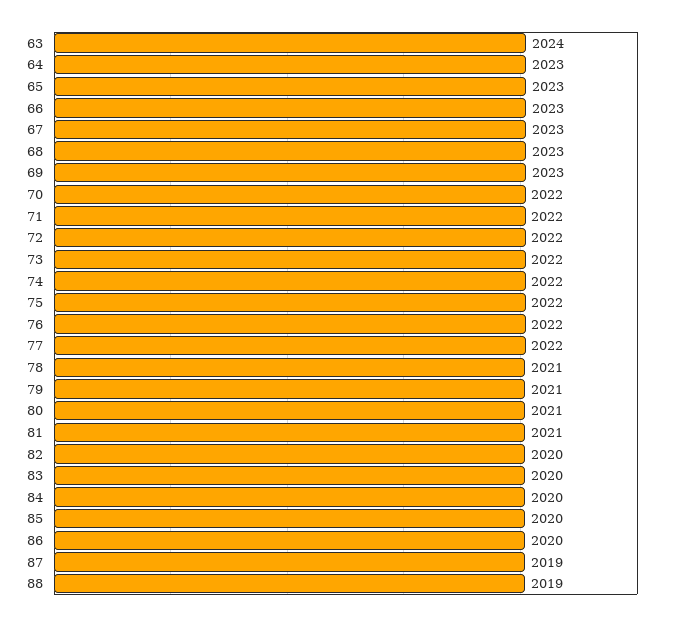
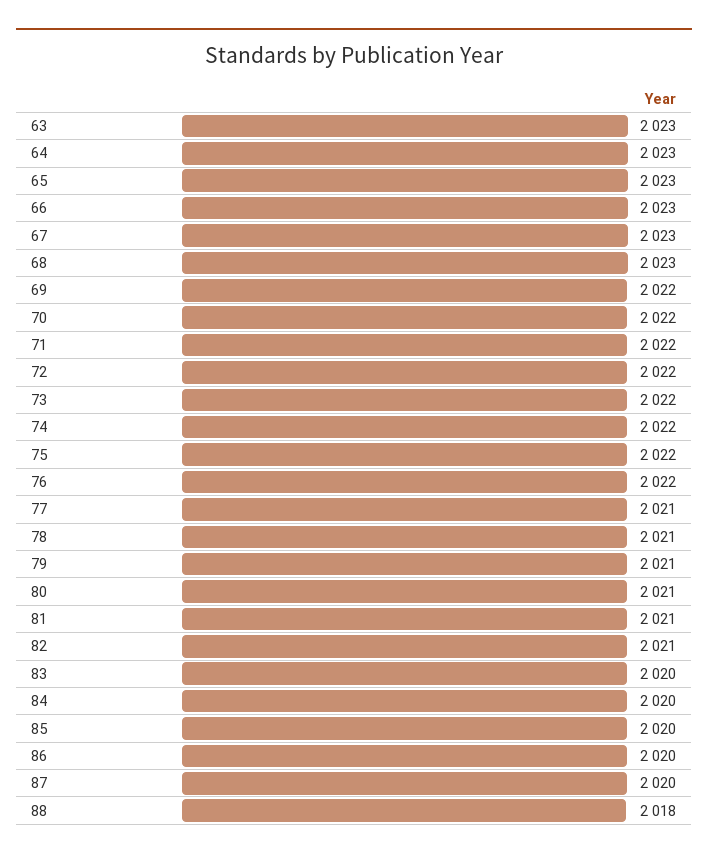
63: 2024 -> 2023
69: 2023 -> 2022
77: 2022 -> 2021
82: 2020 -> 2021
87: 2019 -> 2020
88: 2019 -> 2018

